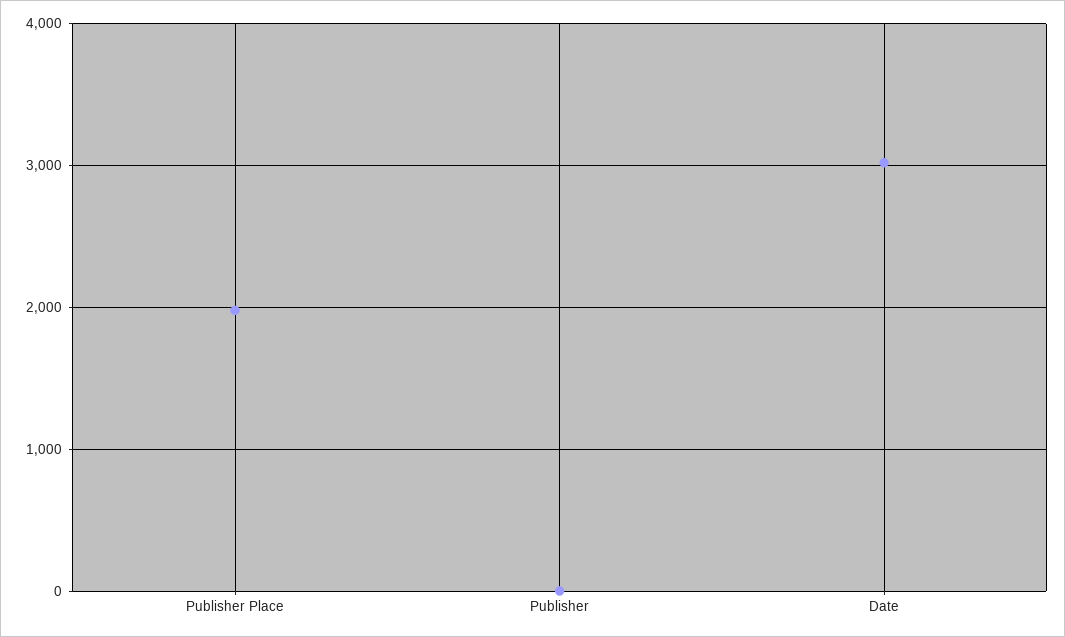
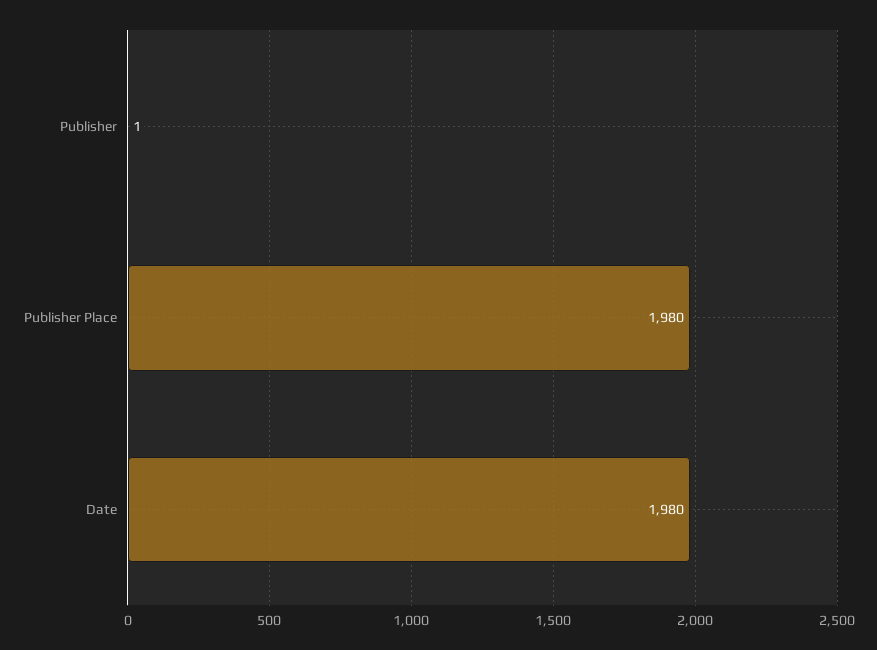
Date: 3000 -> 1980

